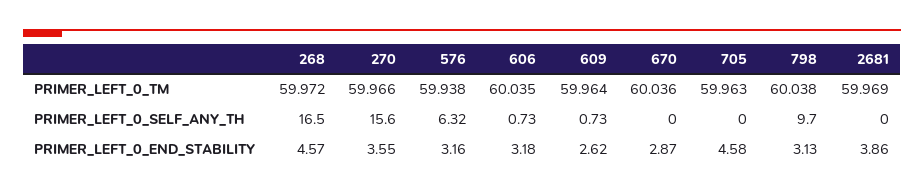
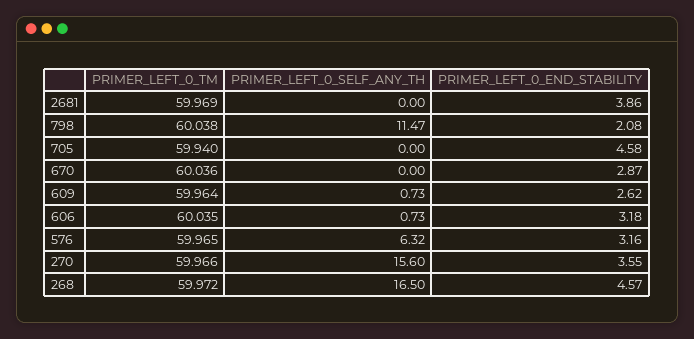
576, PRIMER_LEFT_0_TM: 59.938 -> 59.965
705, PRIMER_LEFT_0_TM: 59.963 -> 59.94
798, PRIMER_LEFT_0_SELF_ANY_TH: 9.7 -> 11.47
798, PRIMER_LEFT_0_END_STABILITY: 3.13 -> 2.08

